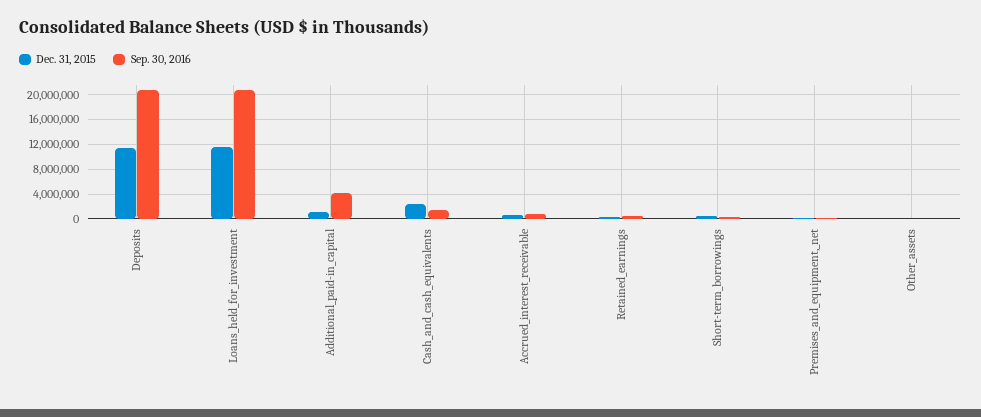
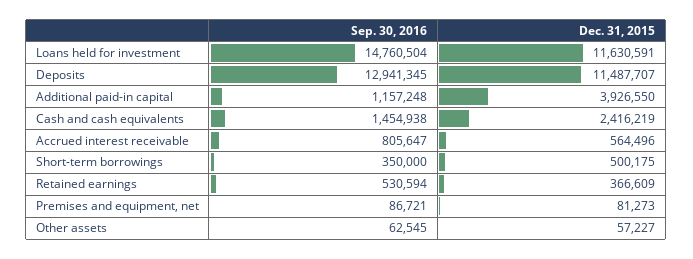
Sep. 30, 2016, Deposits: 21000000 -> 12941345
Sep. 30, 2016, Loans_held_for_investment: 21000000 -> 14760504
Dec. 31, 2015, Additional_paid-in_capital: 1000000 -> 3926550
Sep. 30, 2016, Additional_paid-in_capital: 4000000 -> 1157248

